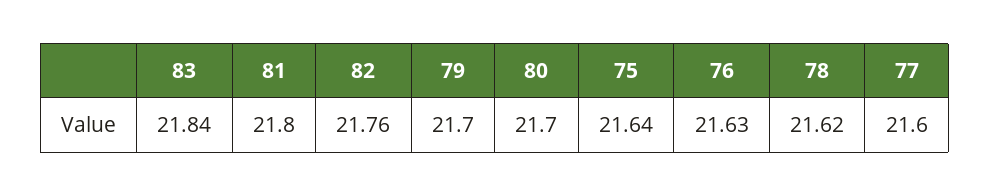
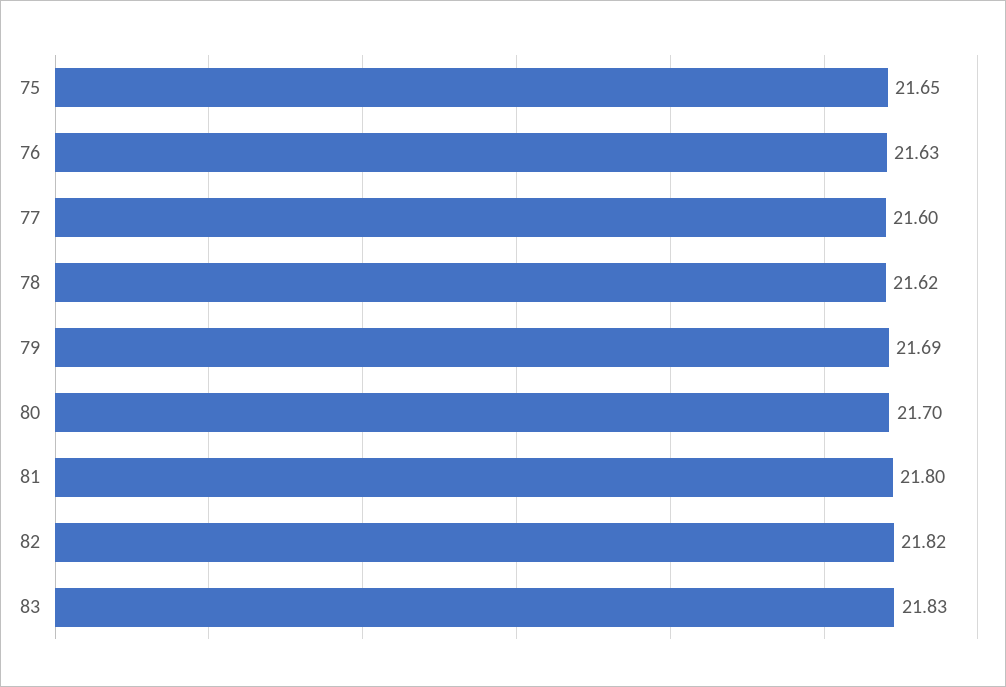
83: 21.84 -> 21.83
82: 21.76 -> 21.82
79: 21.7 -> 21.69
75: 21.64 -> 21.65

